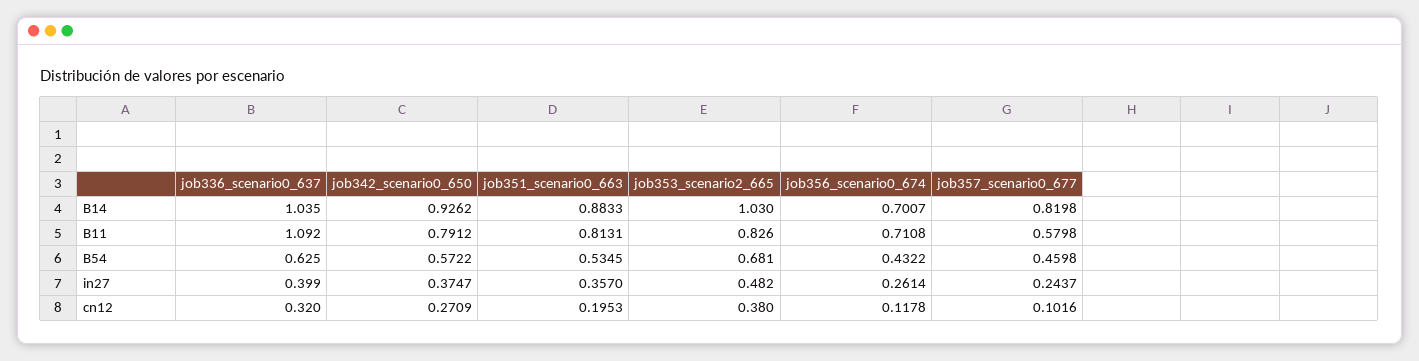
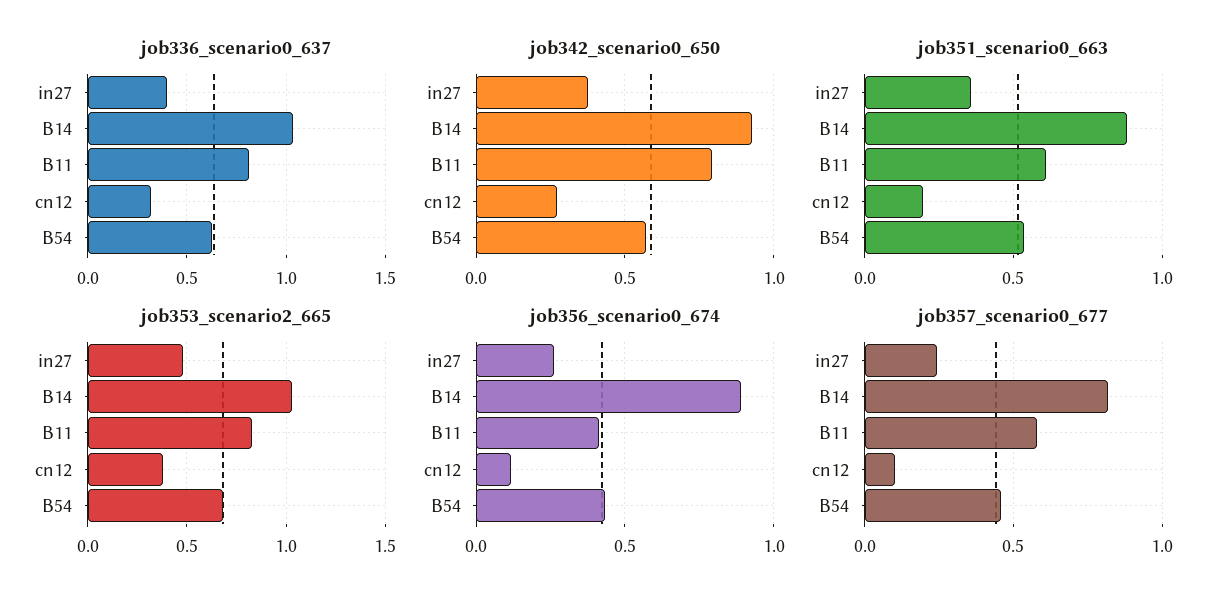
job356_scenario0_674, B14: 0.7007 -> 0.9
job336_scenario0_637, B11: 1.092 -> 0.8
job351_scenario0_663, B11: 0.8131 -> 0.6
job356_scenario0_674, B11: 0.7108 -> 0.4

